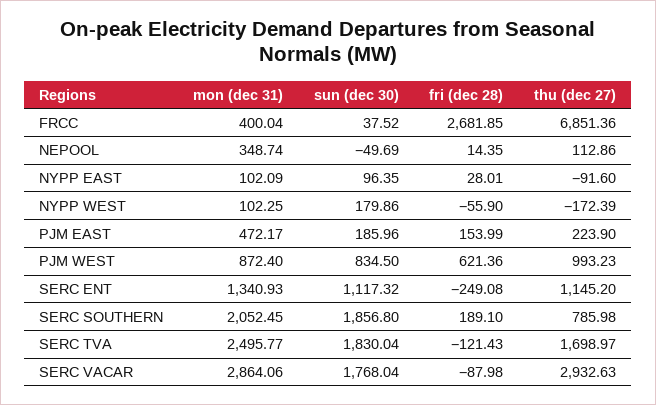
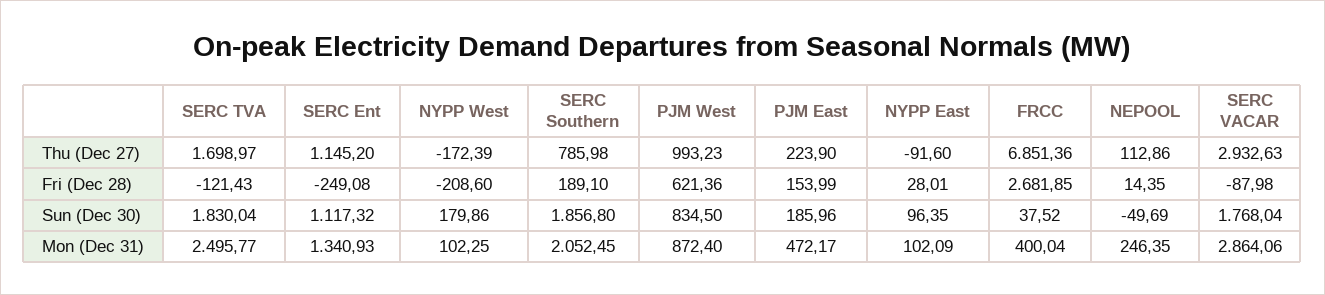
mon (dec 31), NEPOOL: 348.74 -> 246.35
fri (dec 28), NYPP WEST: -55.9 -> -208.6

